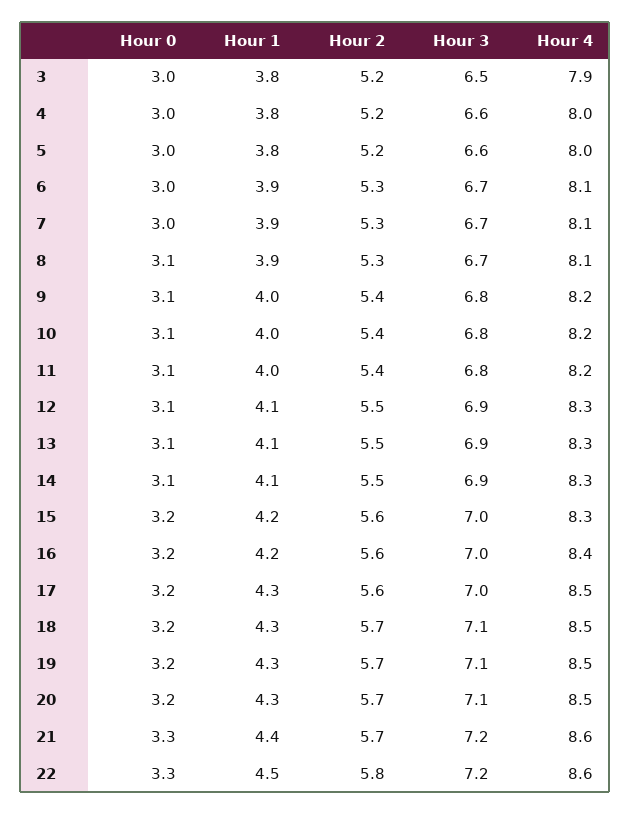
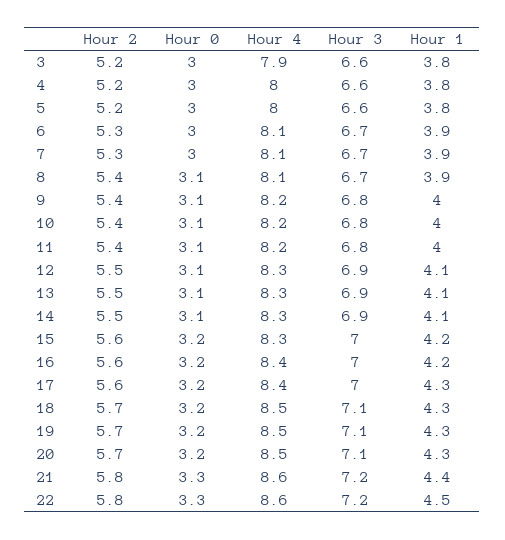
Hour 3, 3: 6.5 -> 6.6
Hour 2, 8: 5.3 -> 5.4
Hour 4, 17: 8.5 -> 8.4
Hour 2, 21: 5.7 -> 5.8

